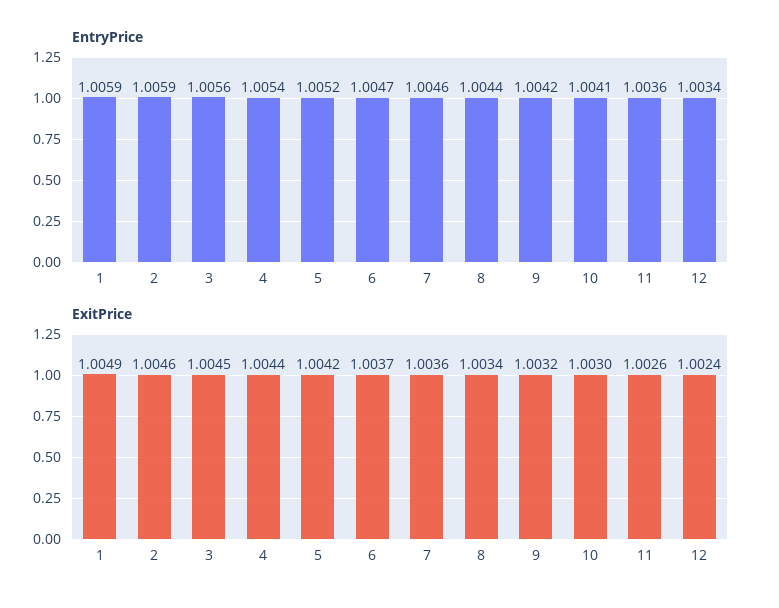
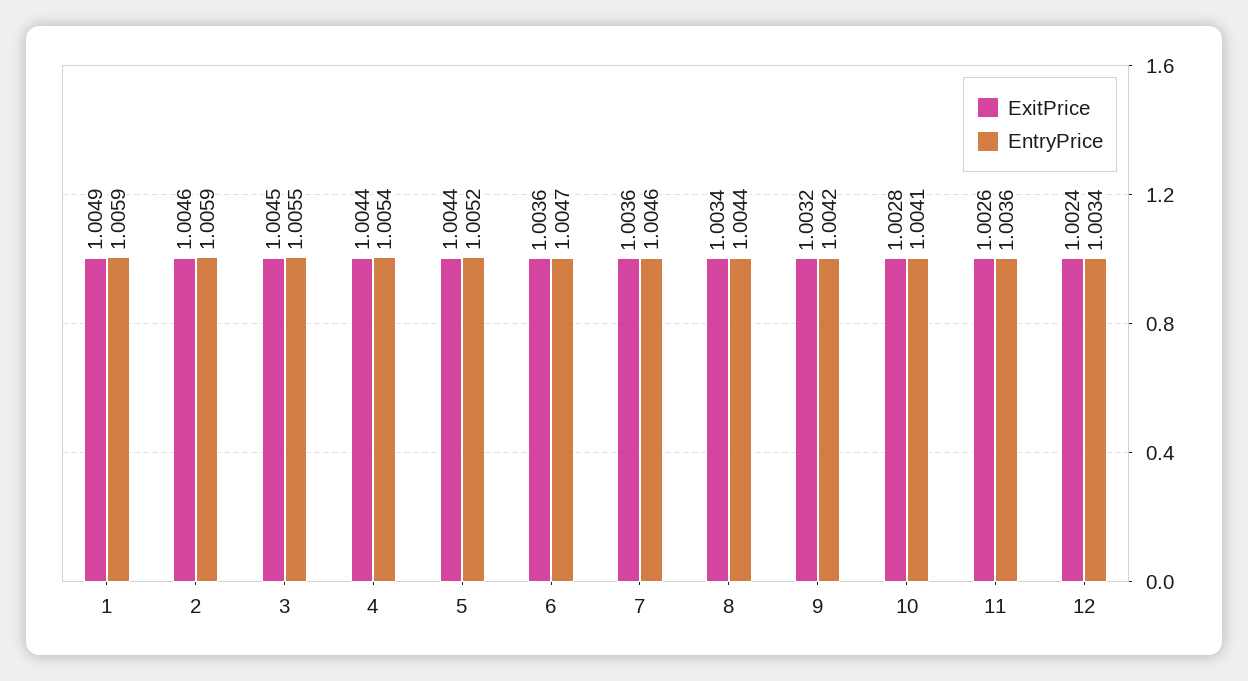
EntryPrice, 3: 1.0056 -> 1.0055
ExitPrice, 5: 1.0042 -> 1.0044
ExitPrice, 6: 1.0037 -> 1.0036
ExitPrice, 10: 1.003 -> 1.0028

